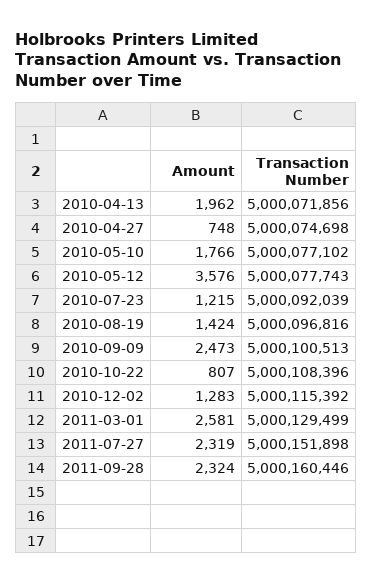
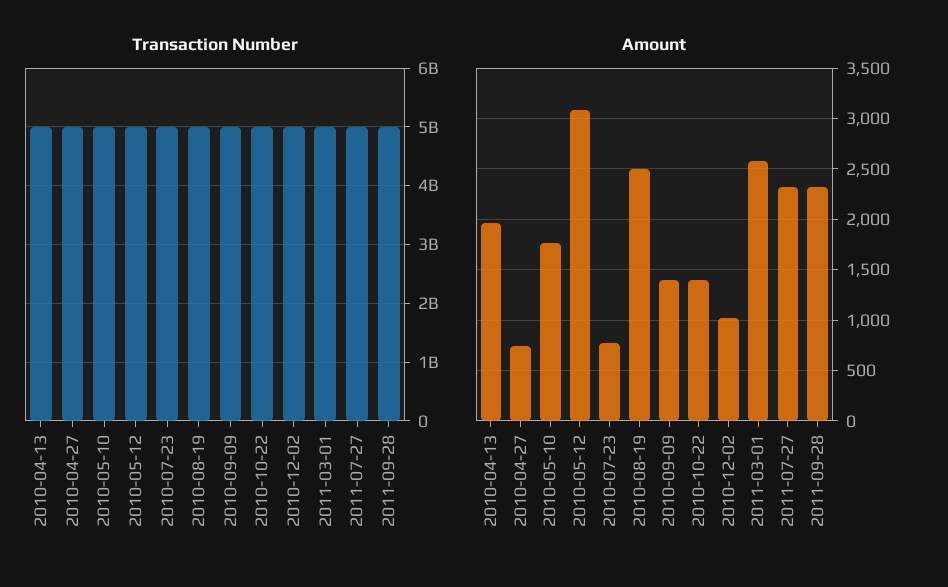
Amount, 2010-05-12: 3576 -> 3100
Amount, 2010-07-23: 1215 -> 800
Amount, 2010-08-19: 1424 -> 2500
Amount, 2010-09-09: 2473 -> 1400
Amount, 2010-10-22: 807 -> 1400
Amount, 2010-12-02: 1283 -> 1000

